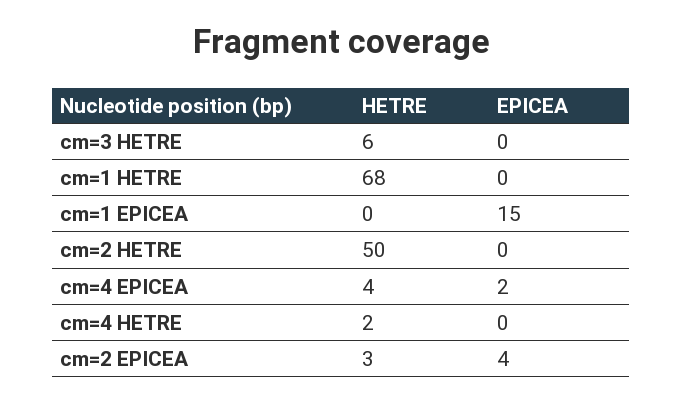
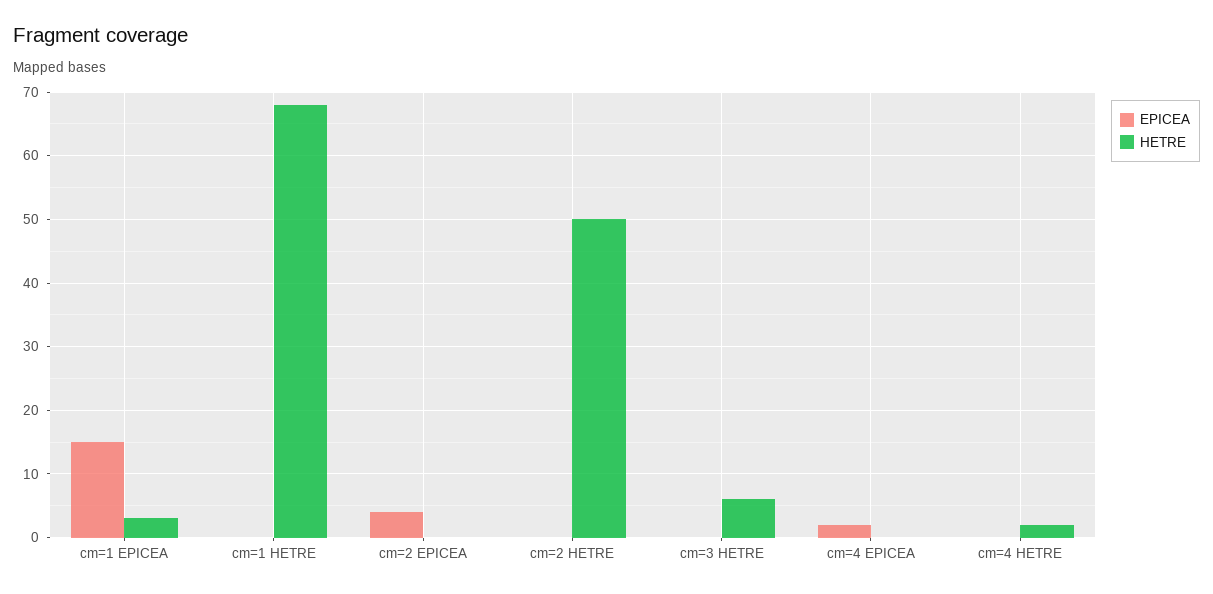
HETRE, cm=1 EPICEA: 0 -> 3
HETRE, cm=4 EPICEA: 4 -> 0
HETRE, cm=2 EPICEA: 3 -> 0

